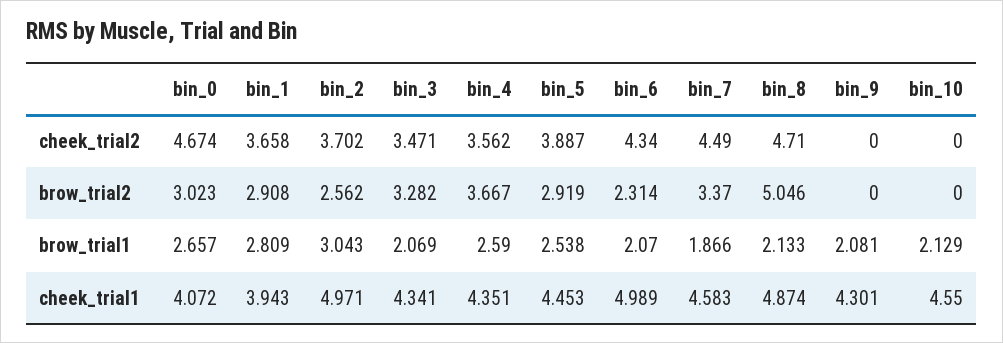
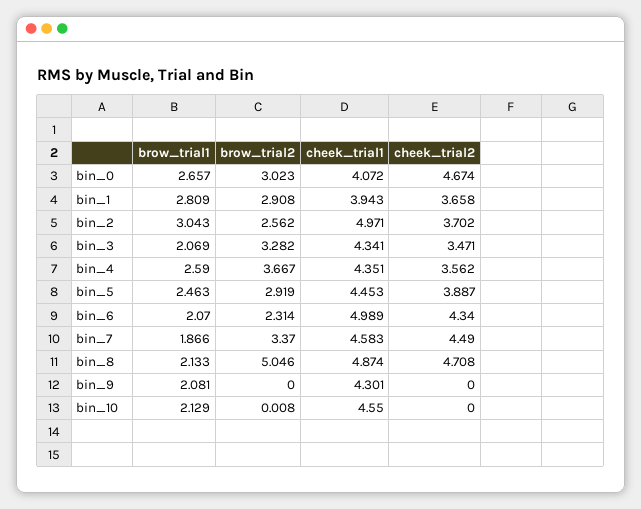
bin_8, cheek_trial2: 4.71 -> 4.708
bin_10, brow_trial2: 0 -> 0.008
bin_5, brow_trial1: 2.538 -> 2.463

